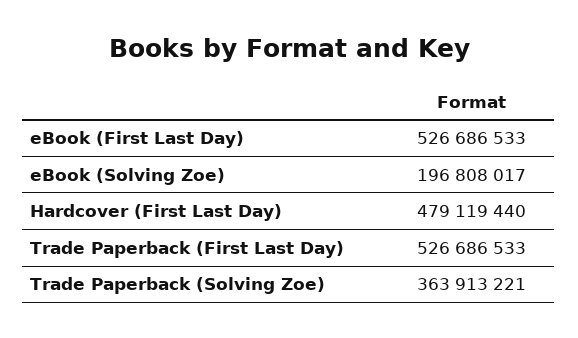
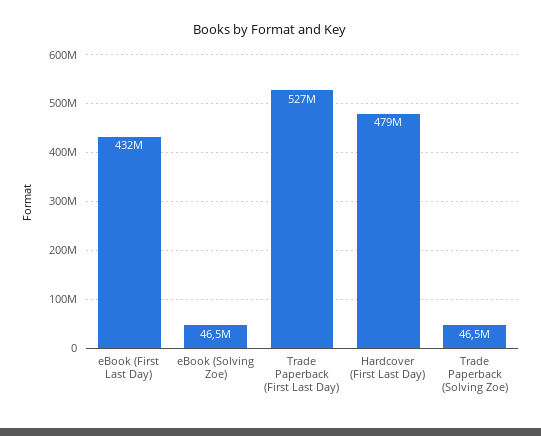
eBook (First Last Day): 526686533 -> 432000000
eBook (Solving Zoe): 196808017 -> 46500000
Trade Paperback (Solving Zoe): 363913221 -> 46500000

